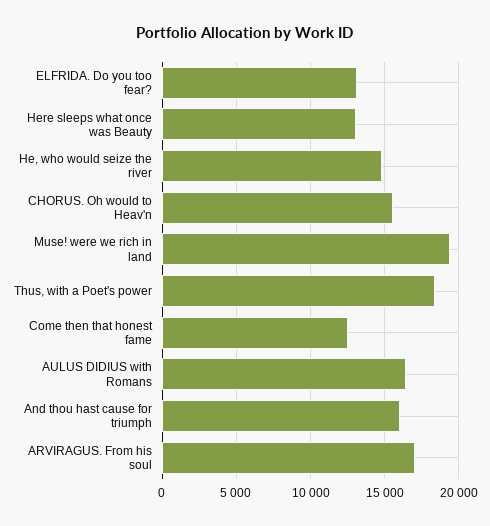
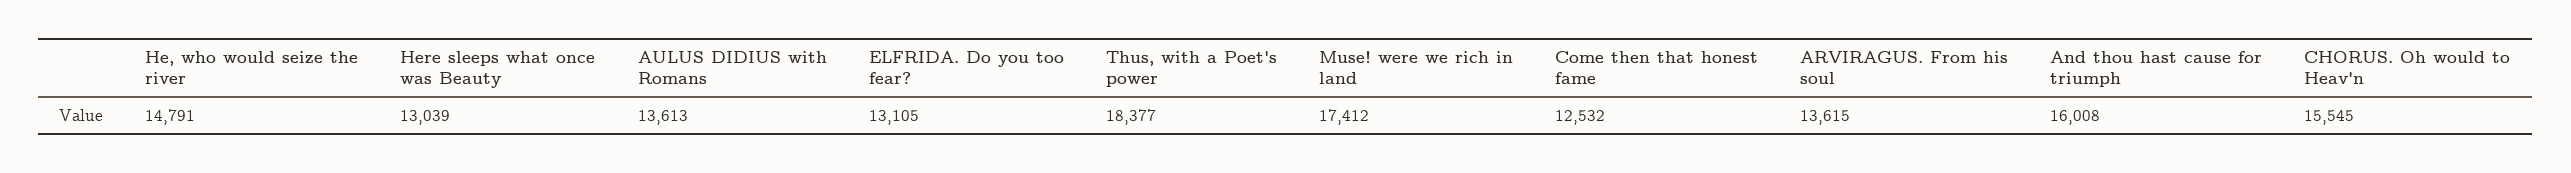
Muse! were we rich in land: 19500 -> 17412
AULUS DIDIUS with Romans: 16500 -> 13613
ARVIRAGUS. From his soul: 17000 -> 13615

